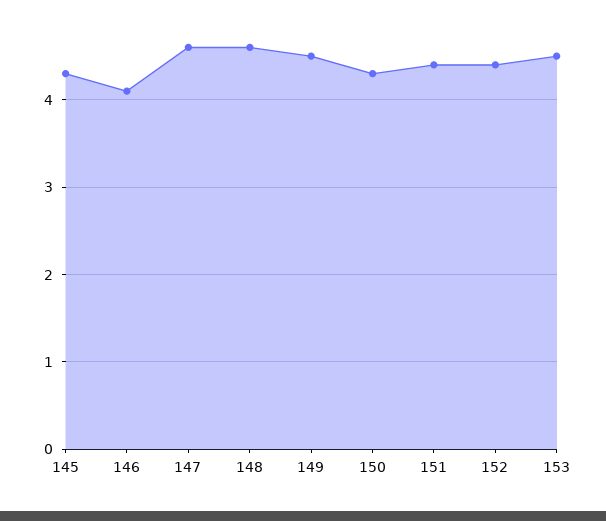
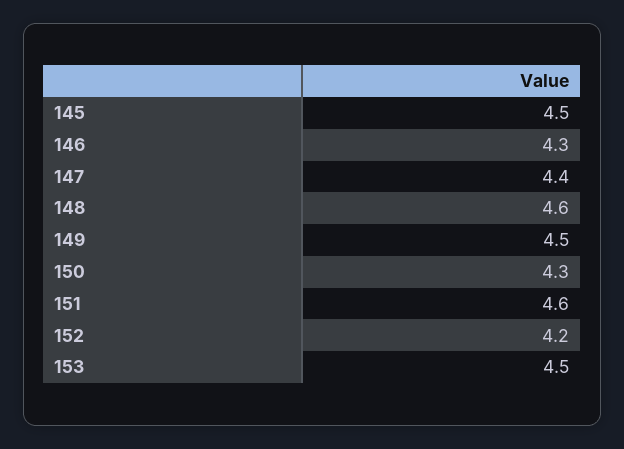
145: 4.3 -> 4.5
146: 4.1 -> 4.3
147: 4.6 -> 4.4
151: 4.4 -> 4.6
152: 4.4 -> 4.2

